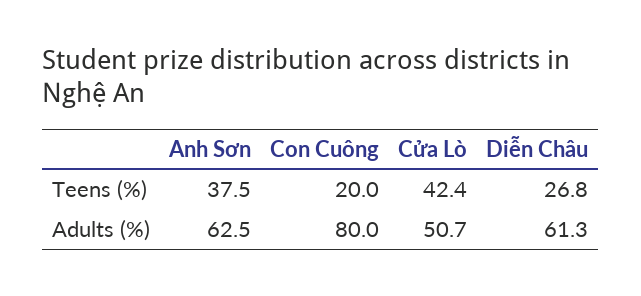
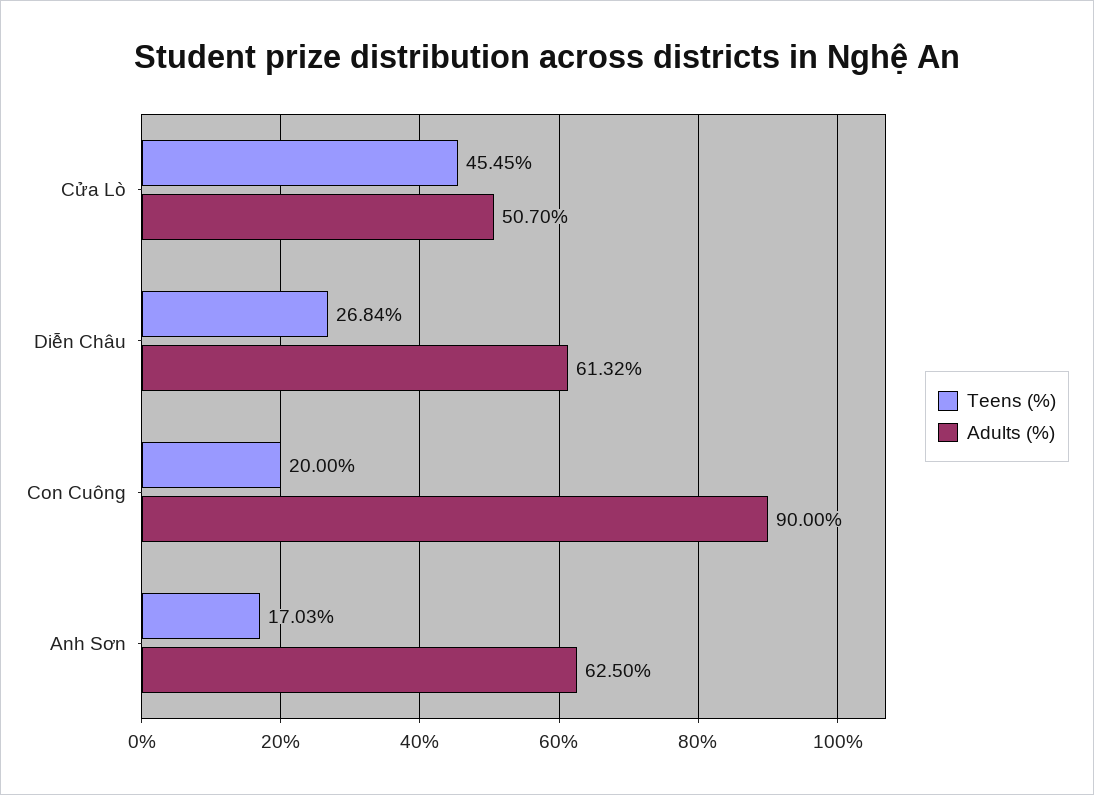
Teens (%), Anh Sơn: 37.5 -> 17.03
Teens (%), Cửa Lò: 42.4 -> 45.45
Adults (%), Con Cuông: 80 -> 90

